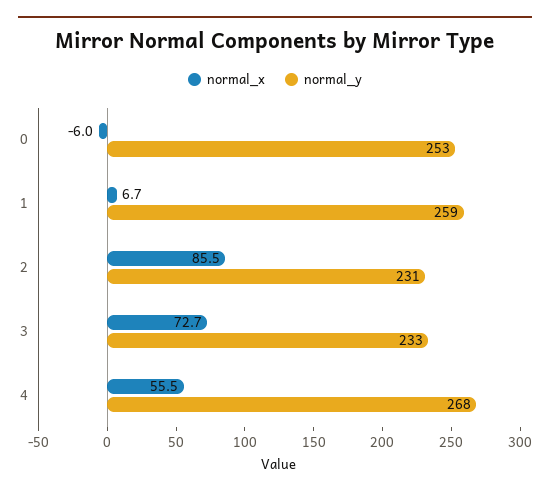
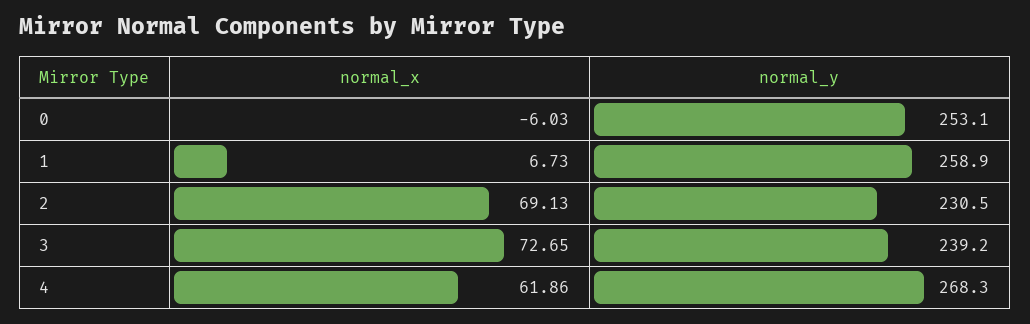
normal_x, 2: 85.5 -> 69.13
normal_y, 3: 233 -> 239.2
normal_x, 4: 55.5 -> 61.86

